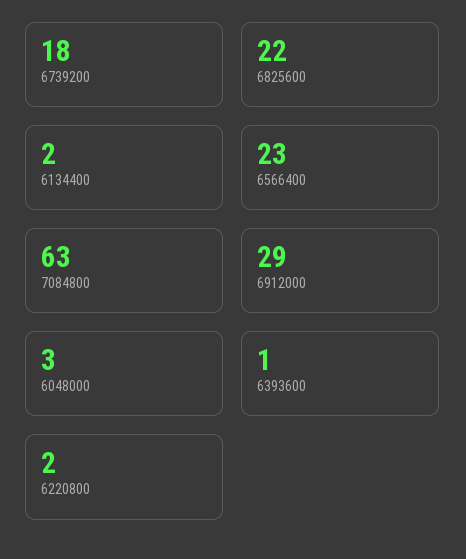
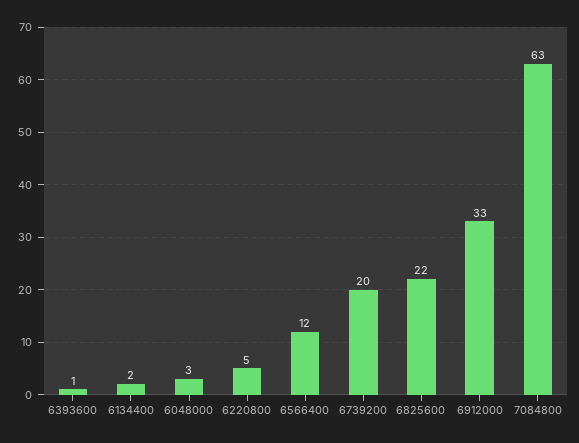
6739200: 18 -> 20
6566400: 23 -> 12
6912000: 29 -> 33
6220800: 2 -> 5

